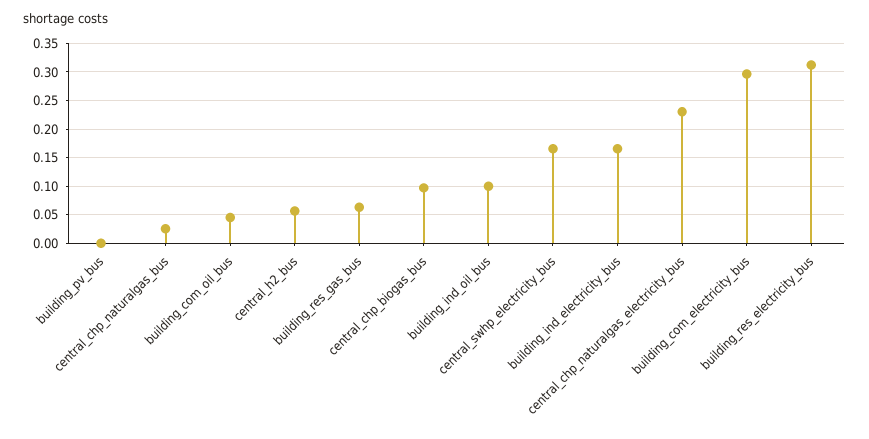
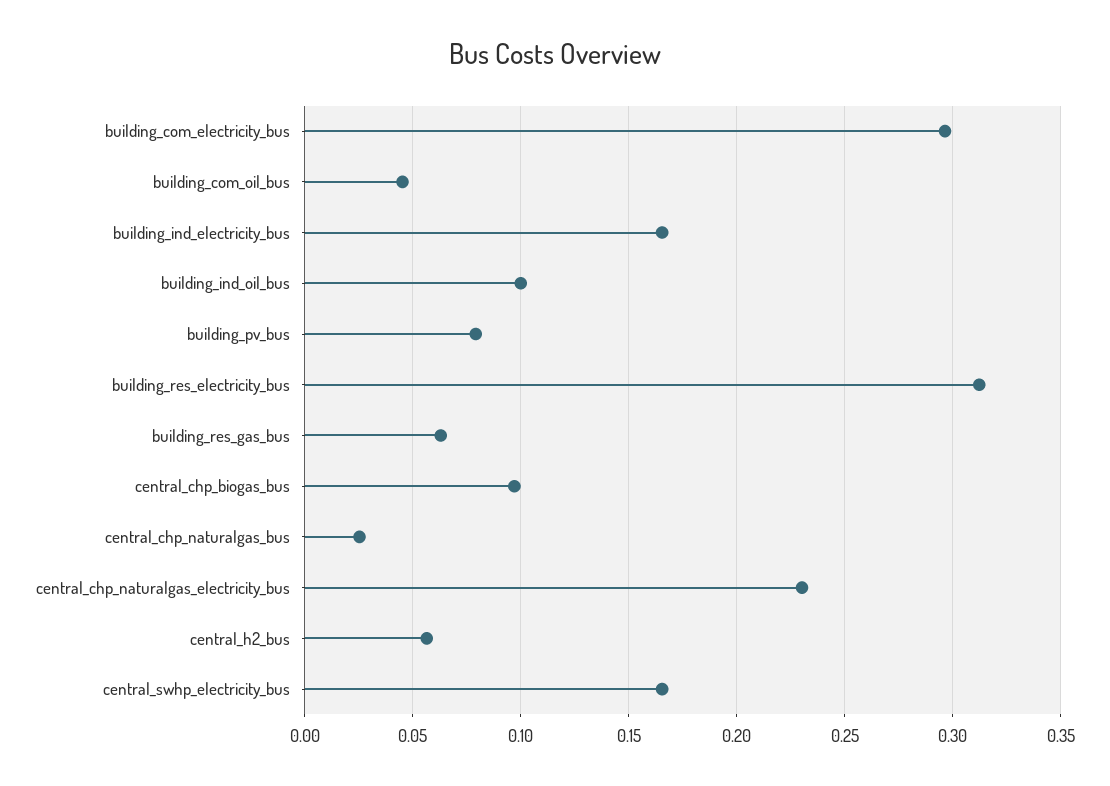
building_pv_bus: 0 -> 0.08

